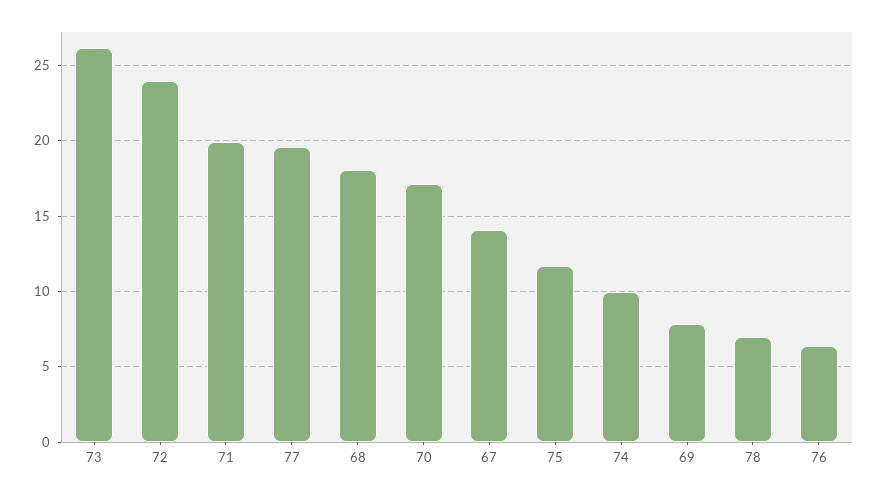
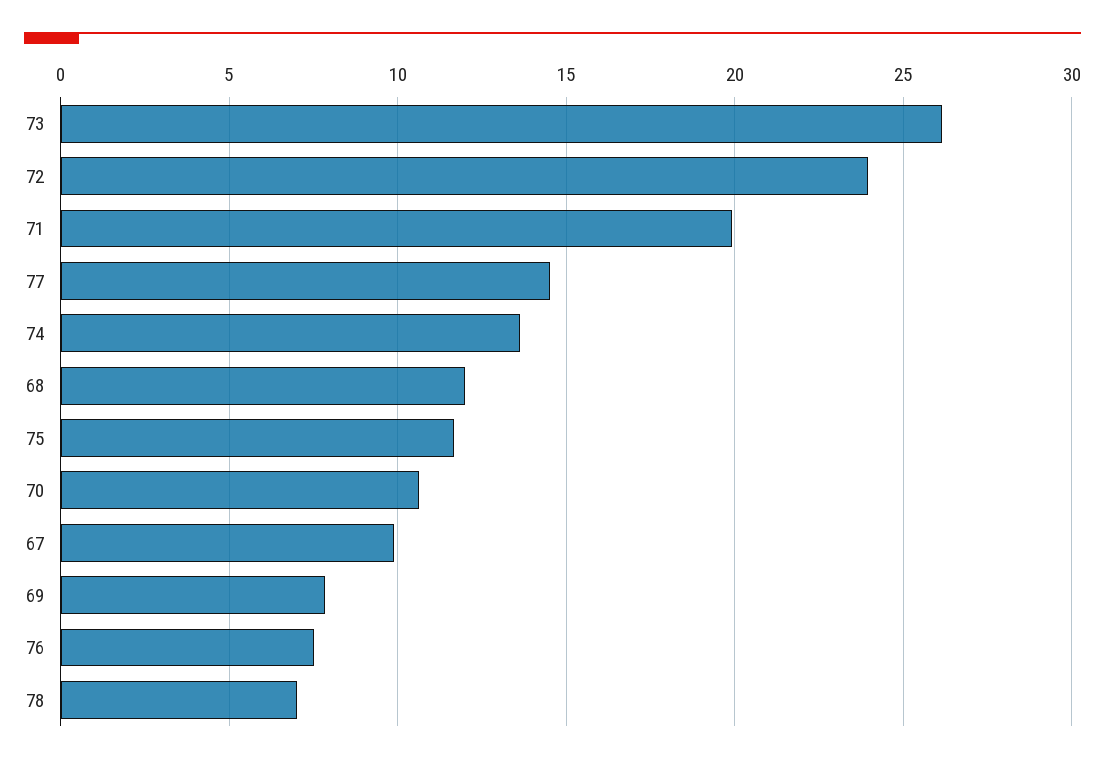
77: 19.5 -> 14.5
68: 18 -> 12
70: 17 -> 10.5
67: 14 -> 10
74: 10 -> 13.5
76: 6.5 -> 7.5

